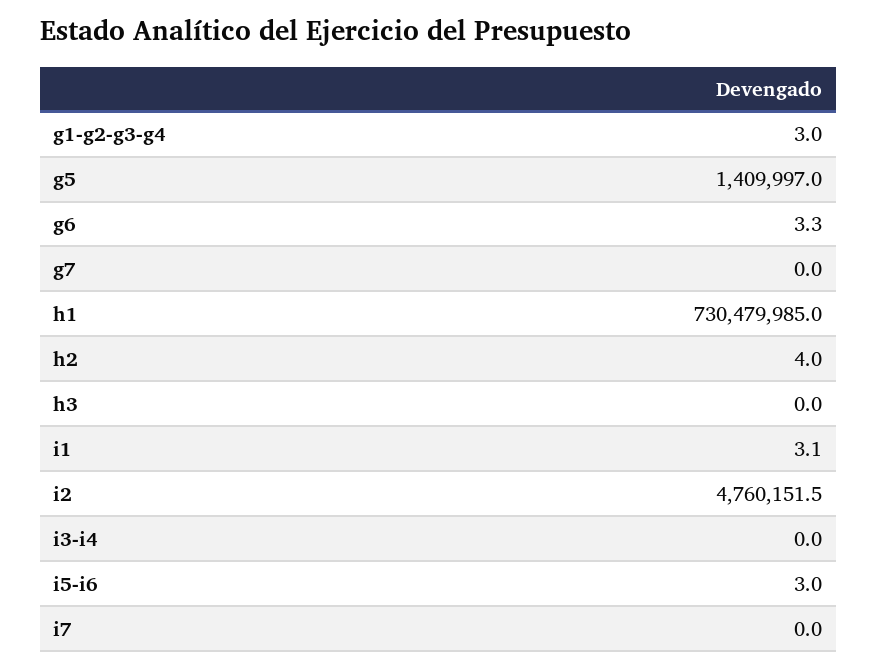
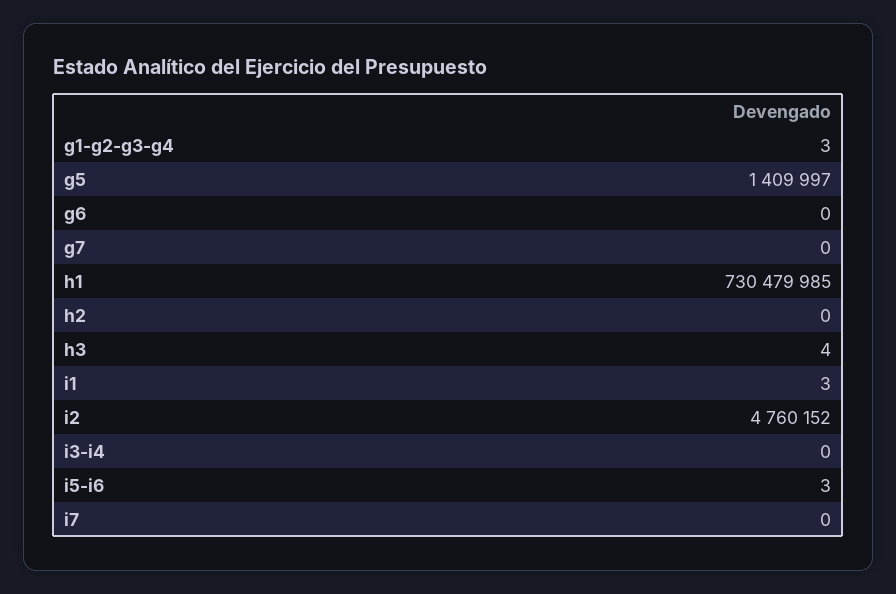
g6: 3.3 -> 0
h2: 4 -> 0
h3: 0 -> 4

